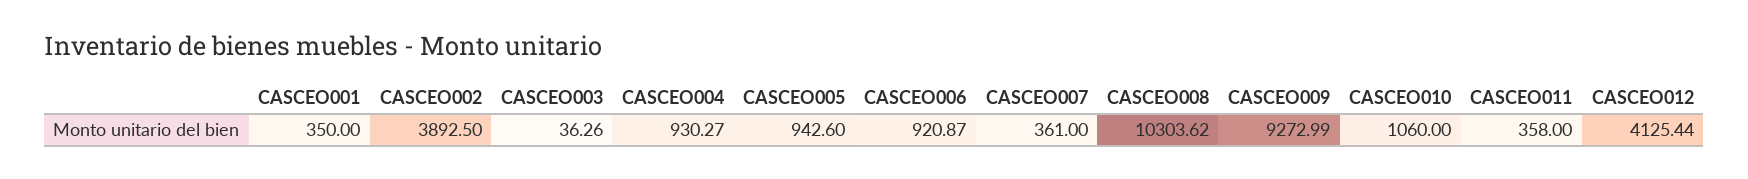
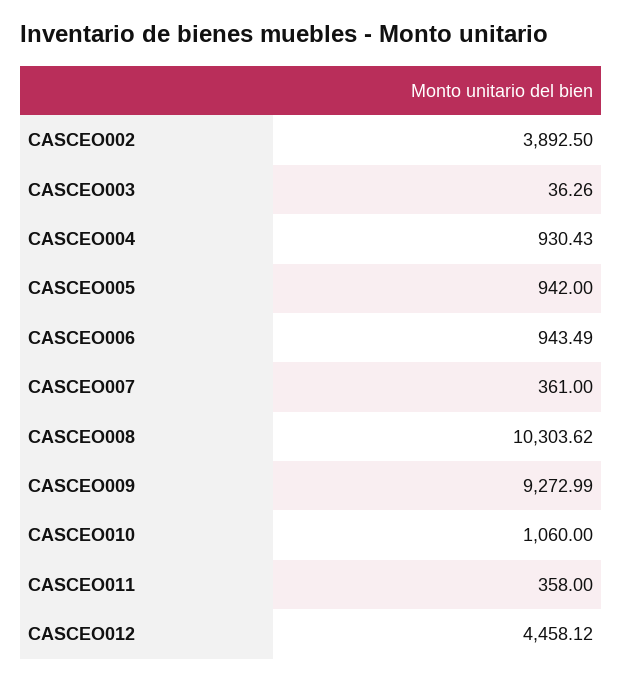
CASCEO001: 350 -> none
CASCEO004: 930.27 -> 930.43
CASCEO005: 942.6 -> 942
CASCEO006: 920.87 -> 943.49
CASCEO012: 4125.44 -> 4458.12

